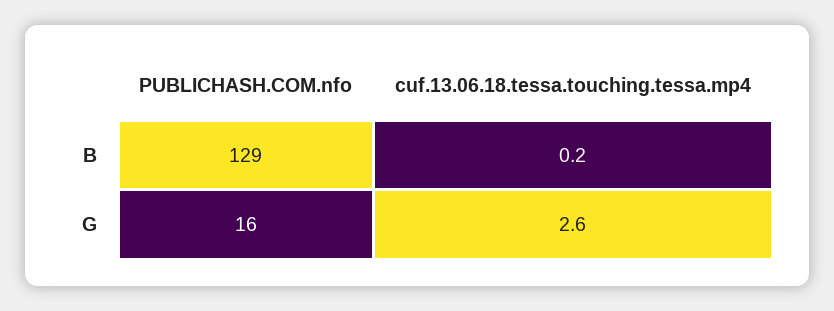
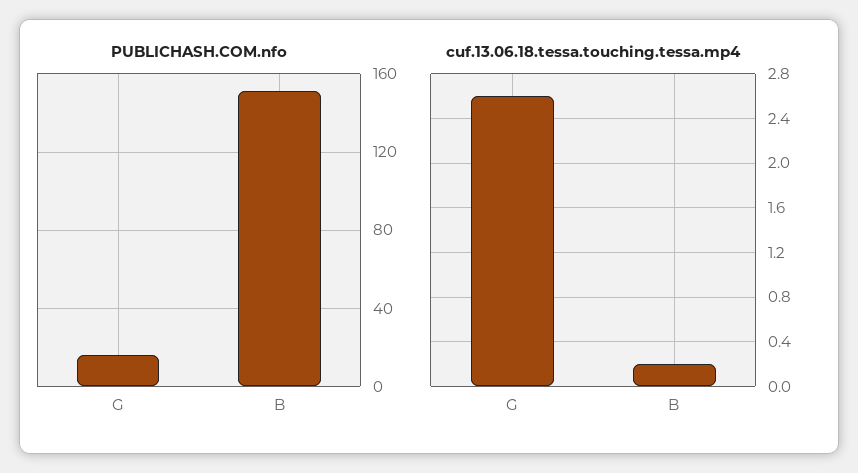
PUBLICHASH.COM.nfo, B: 129 -> 150

